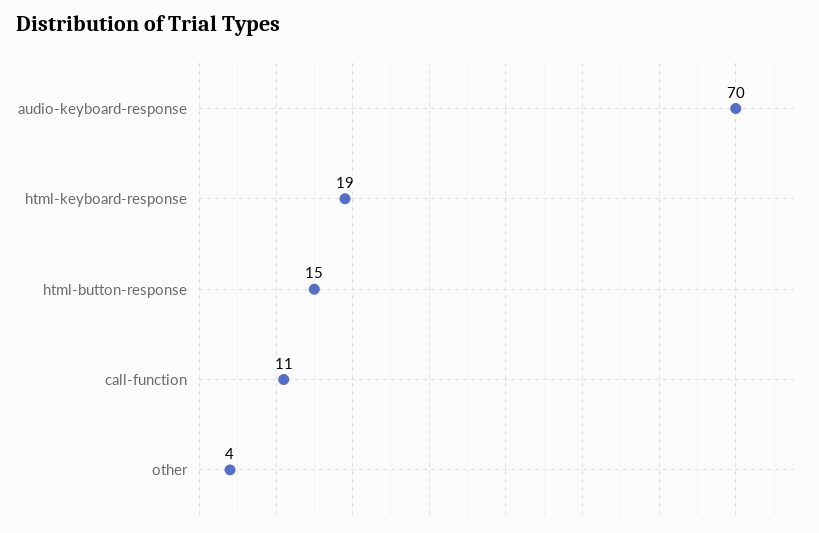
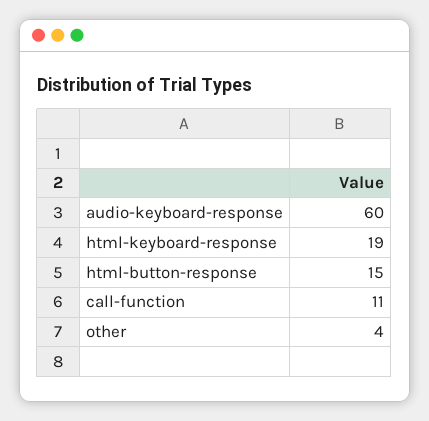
audio-keyboard-response: 70 -> 60

